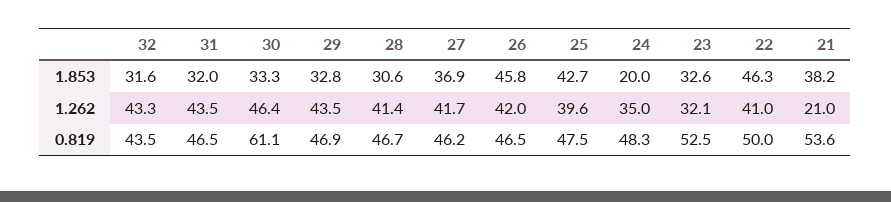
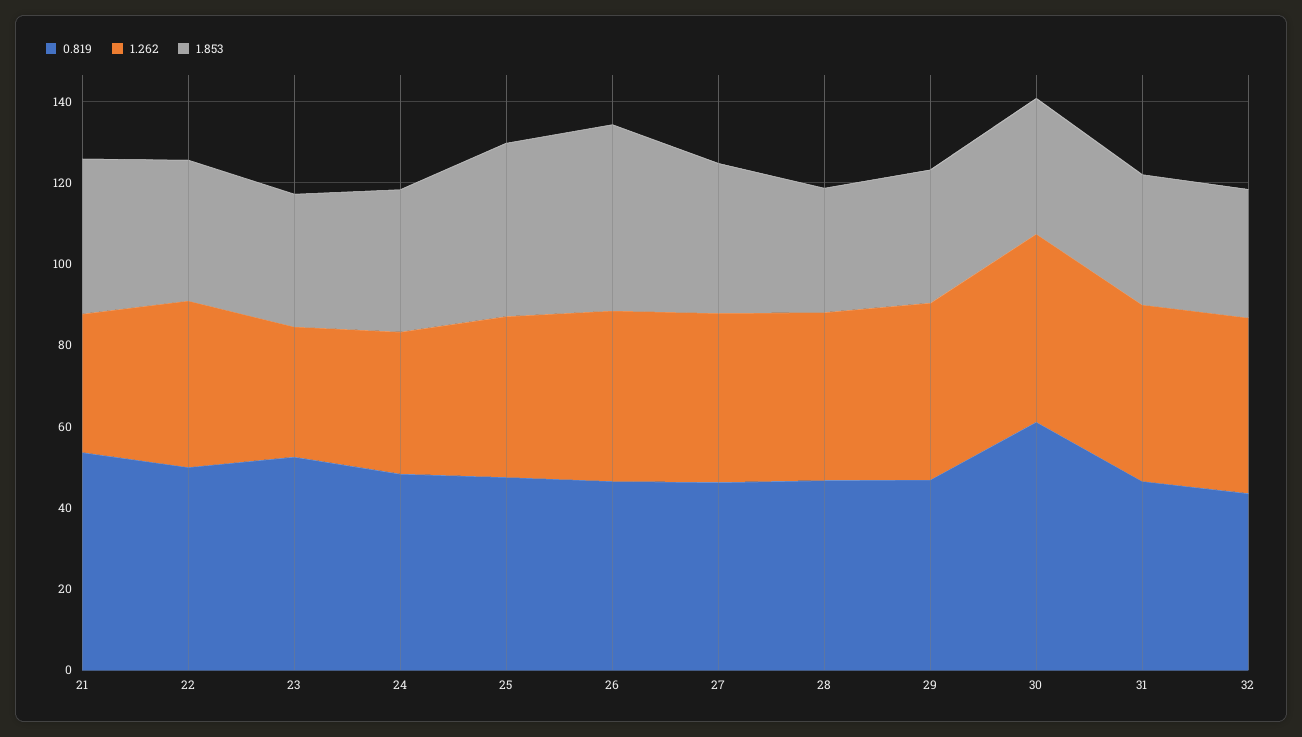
1.853, 24: 20 -> 35
1.853, 22: 46.3 -> 35
1.262, 21: 21 -> 35

